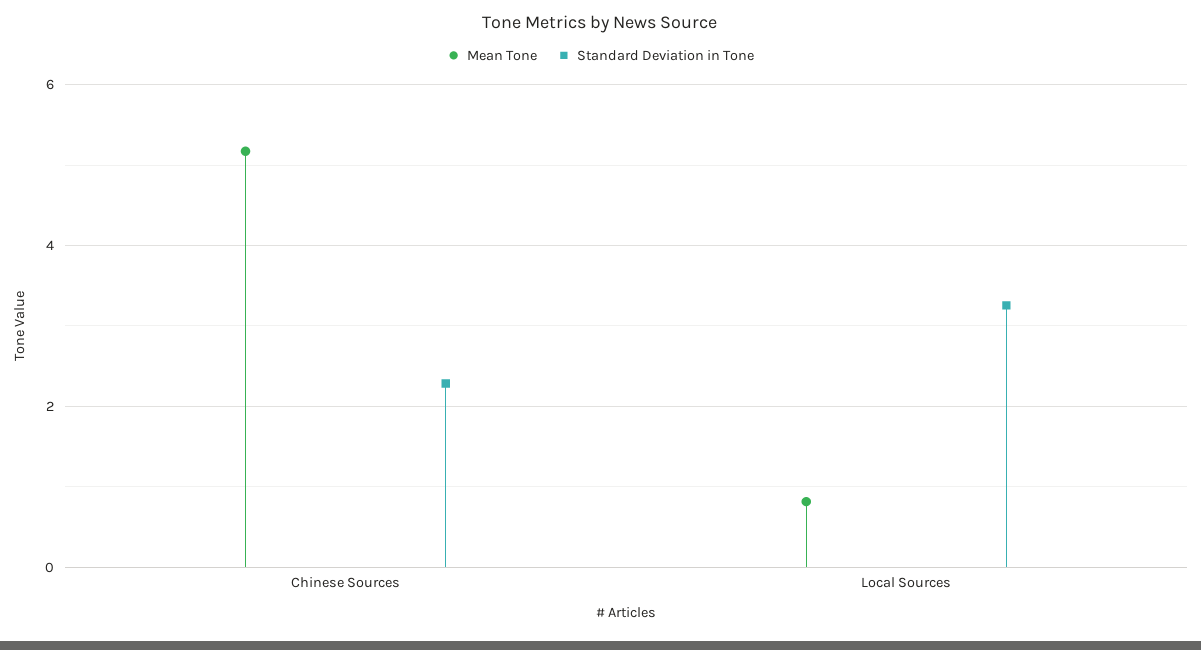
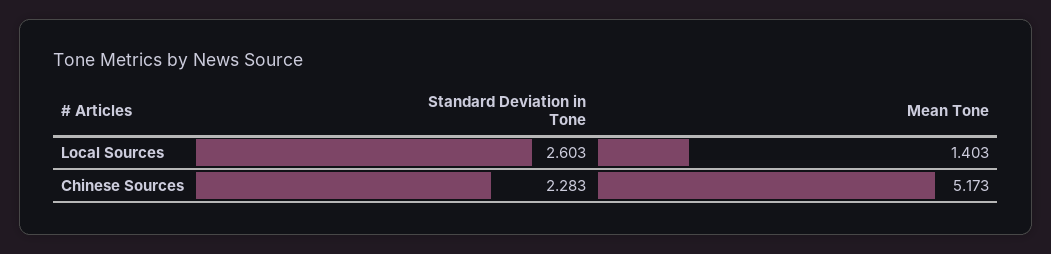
Mean Tone, Local Sources: 0.8 -> 1.403
Standard Deviation in Tone, Local Sources: 3.2 -> 2.603

